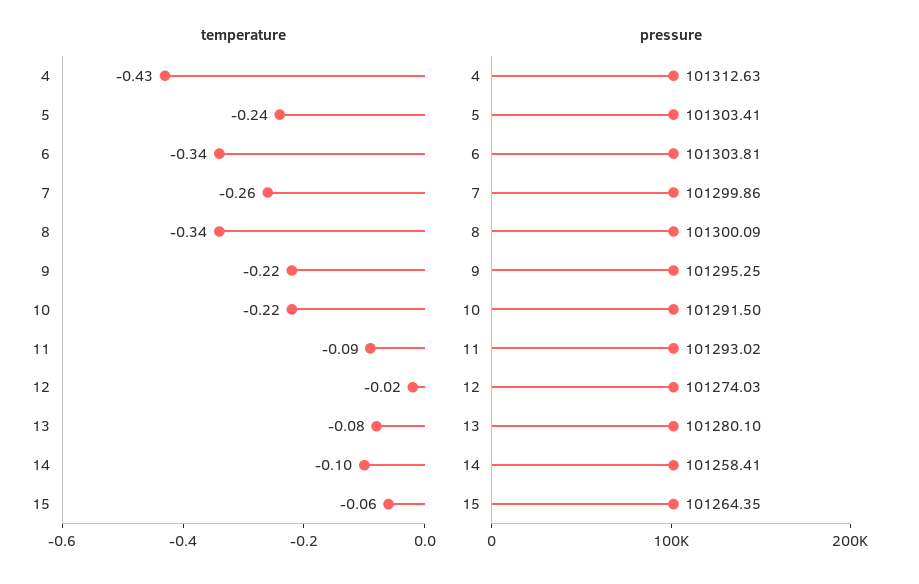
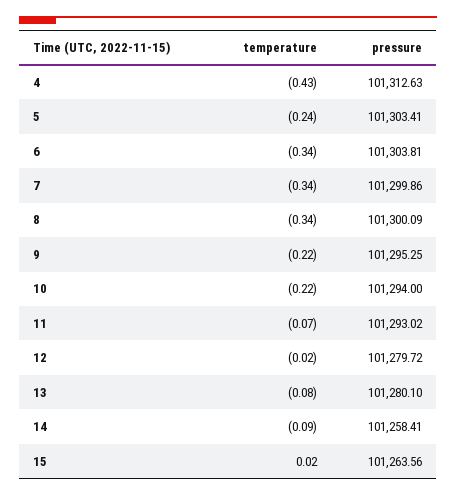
temperature, 7: -0.26 -> -0.34
temperature, 11: -0.09 -> -0.07
temperature, 14: -0.1 -> -0.09
temperature, 15: -0.06 -> 0.02
pressure, 10: 101291.5 -> 101294
pressure, 12: 101274.03 -> 101279.72
pressure, 15: 101264.35 -> 101263.56

